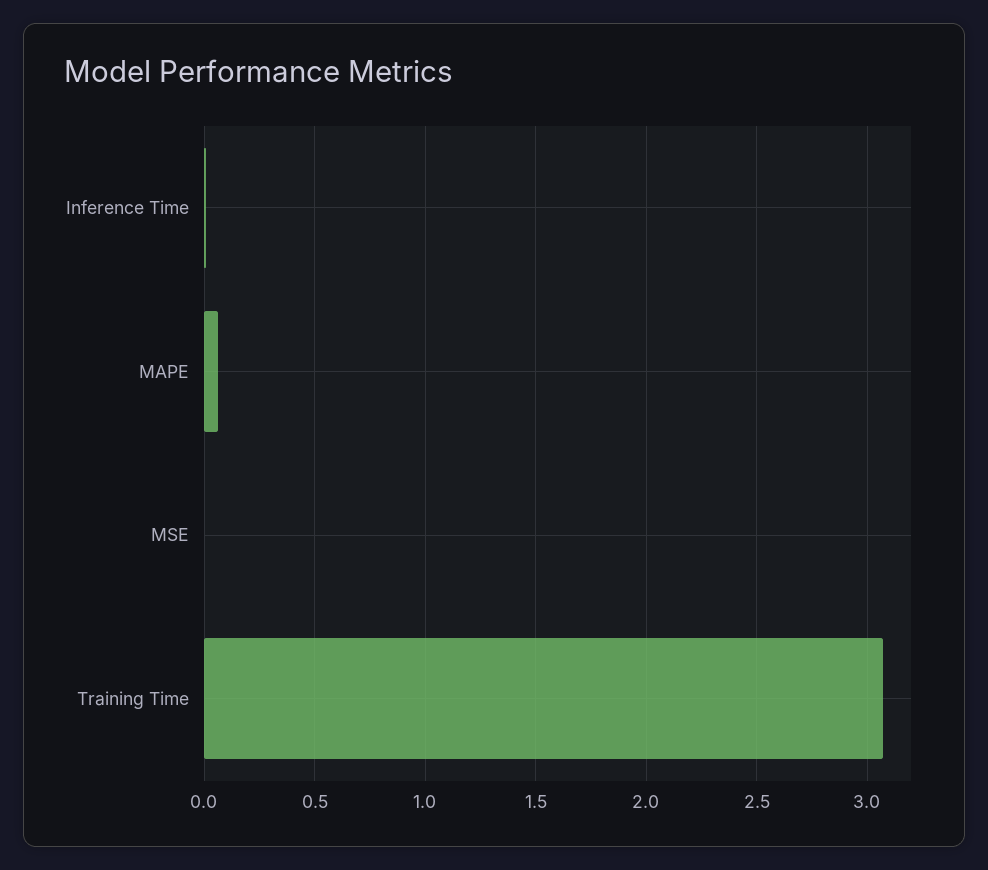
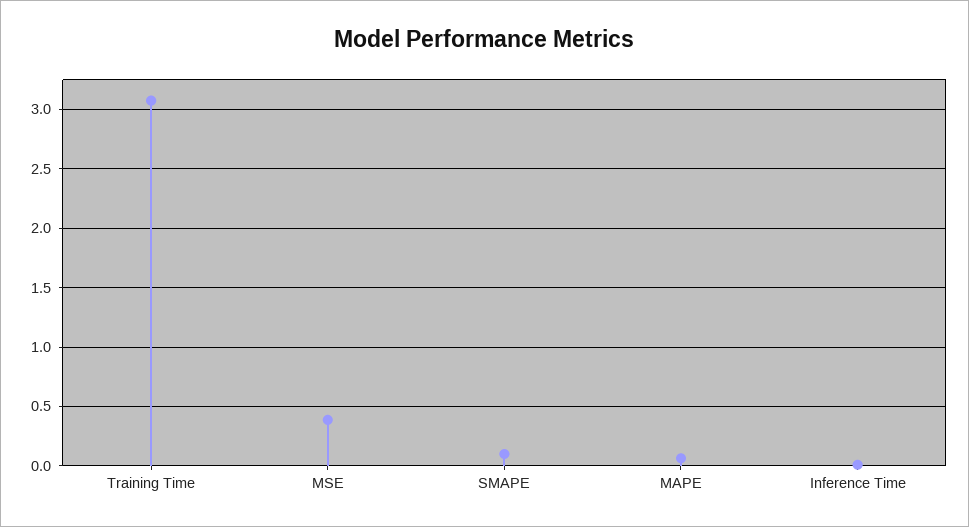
MSE: 0 -> 0.4
SMAPE: none -> 0.1

